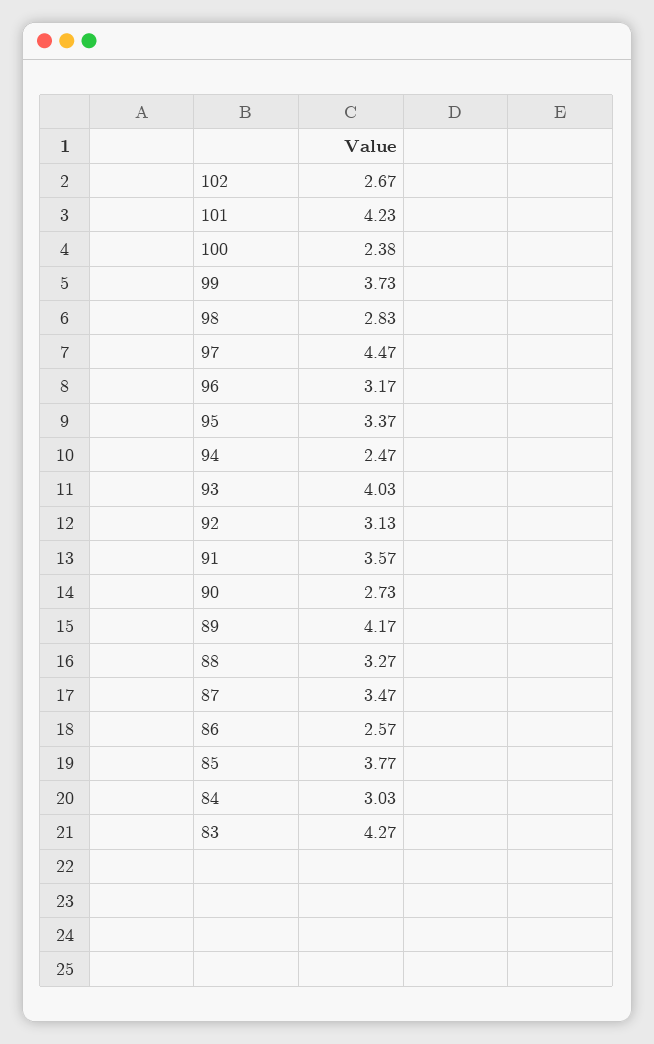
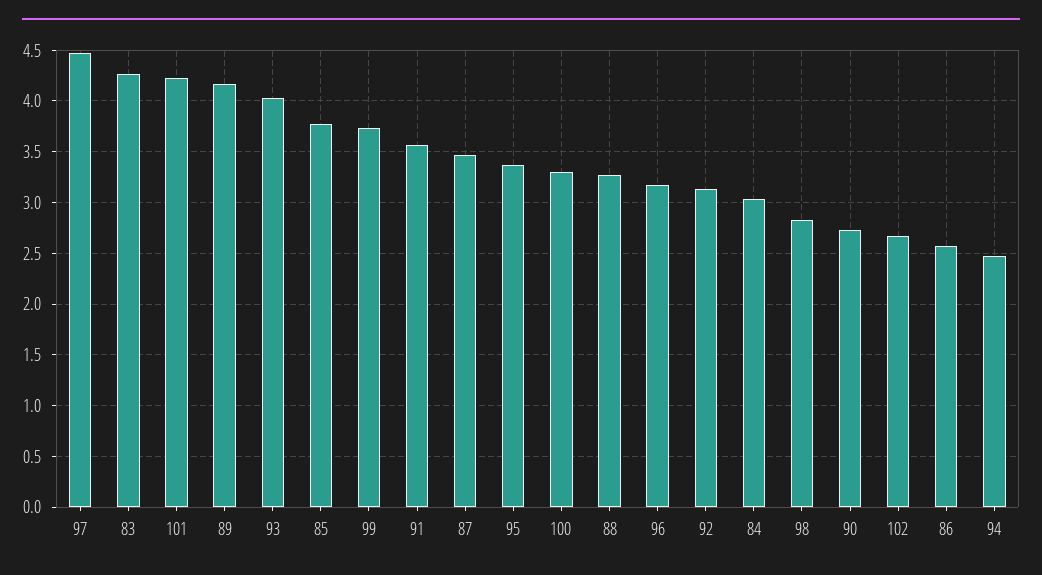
100: 2.38 -> 3.3

